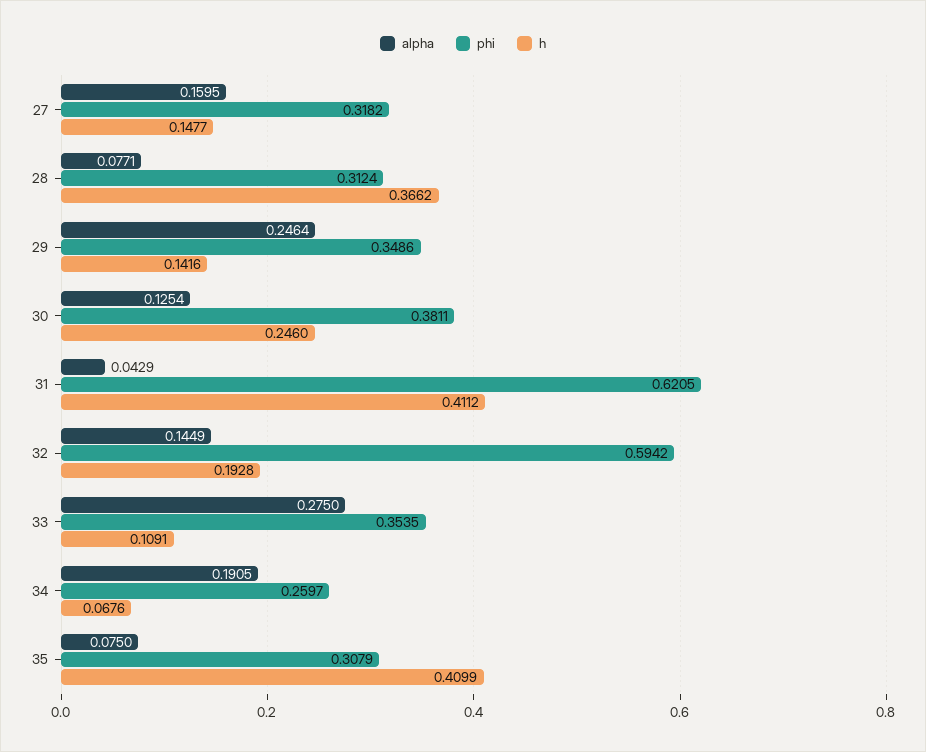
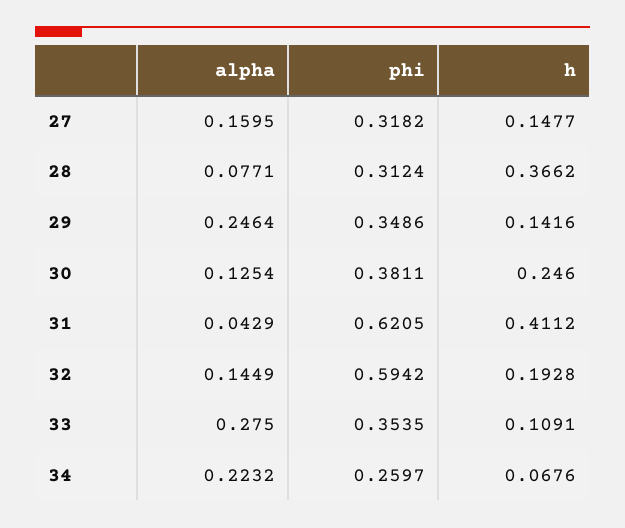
alpha, 34: 0.1905 -> 0.2232
alpha, 35: 0.075 -> none
phi, 35: 0.3079 -> none
h, 35: 0.4099 -> none

